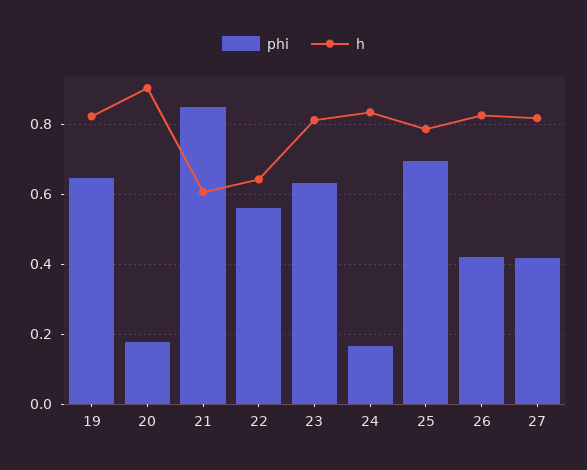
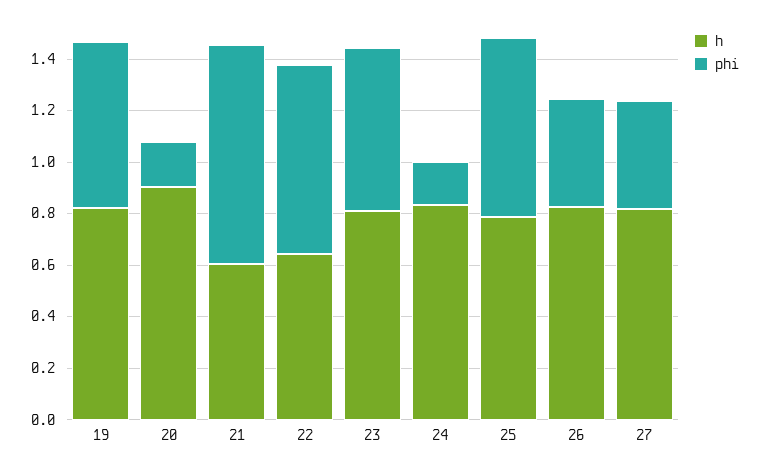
phi, 22: 0.56 -> 0.75

